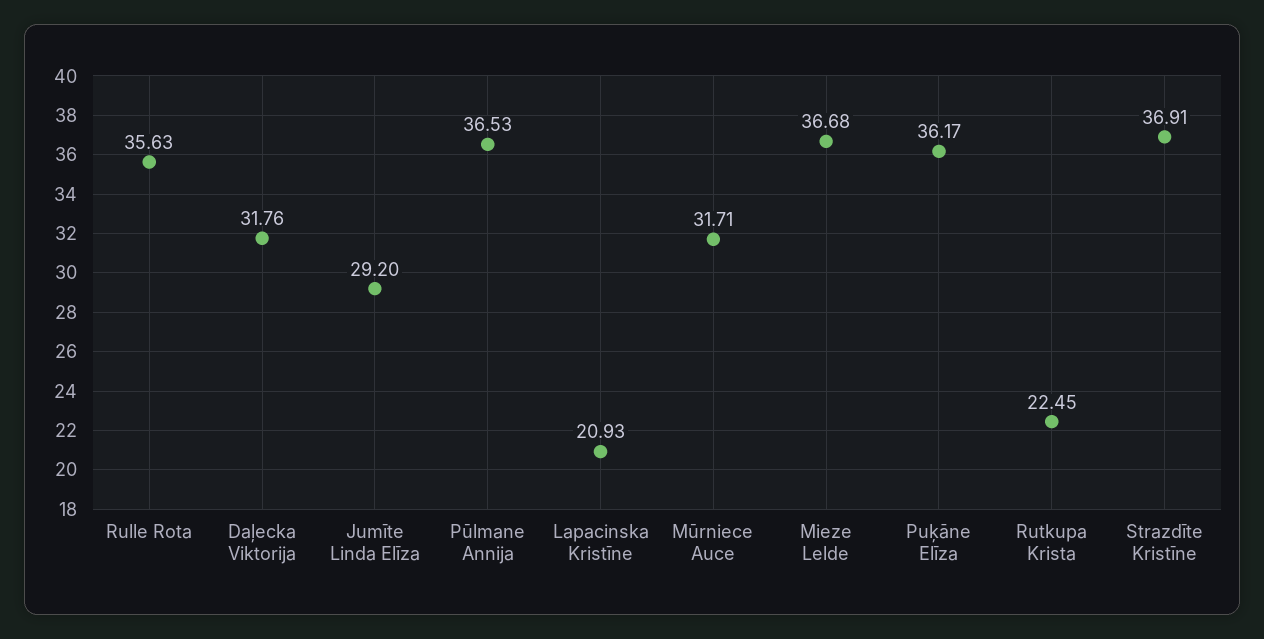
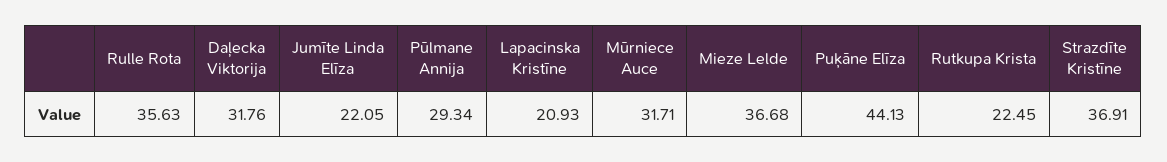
Jumīte Linda Elīza: 29.2 -> 22.05
Pūlmane Annija: 36.53 -> 29.34
Puķāne Elīza: 36.17 -> 44.13

